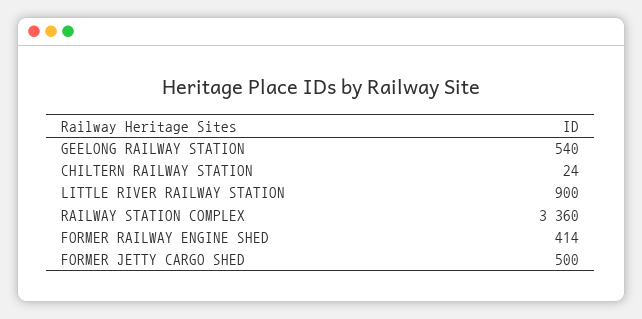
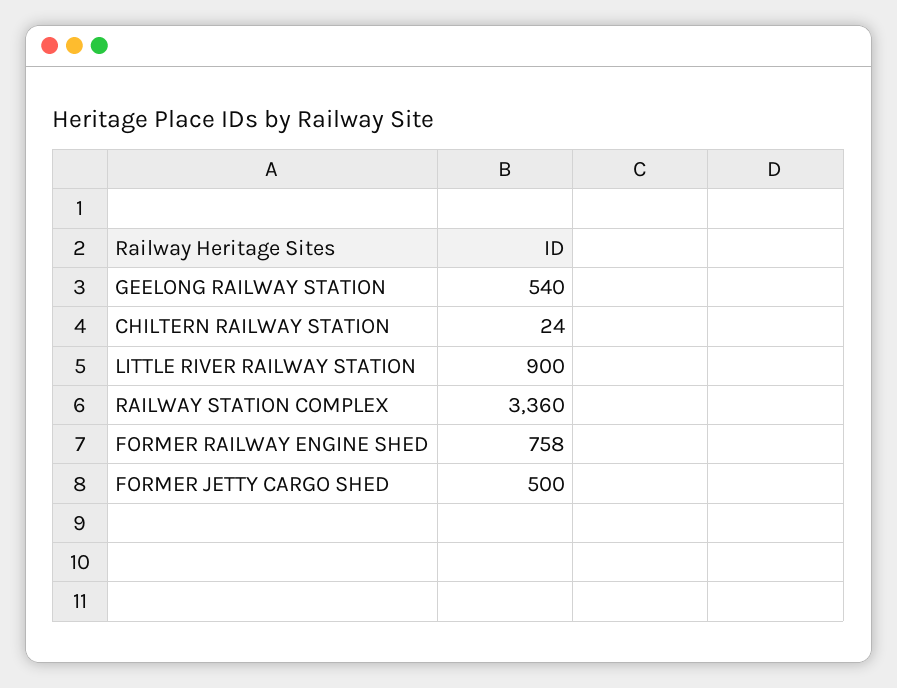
FORMER RAILWAY ENGINE SHED: 414 -> 758

